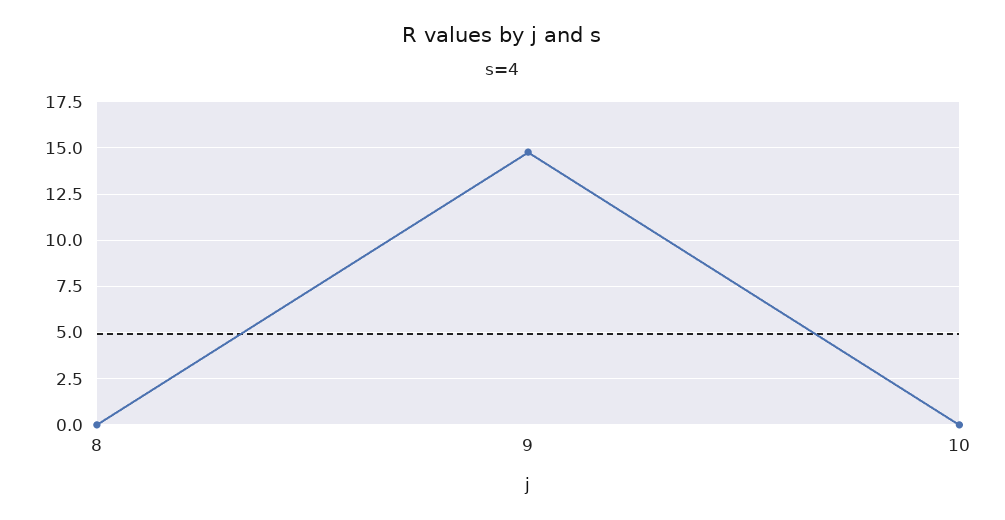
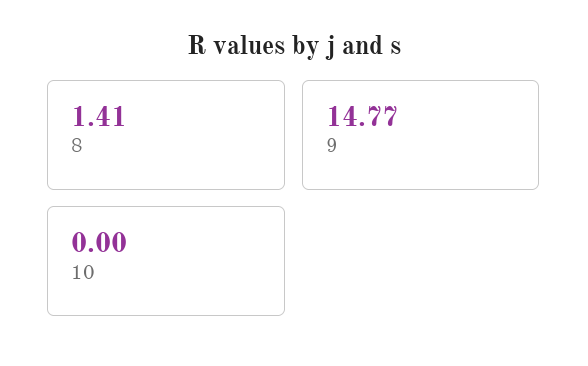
8: 0 -> 1.41

